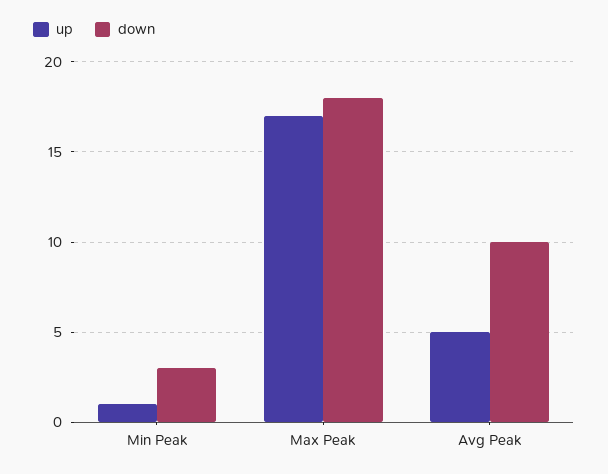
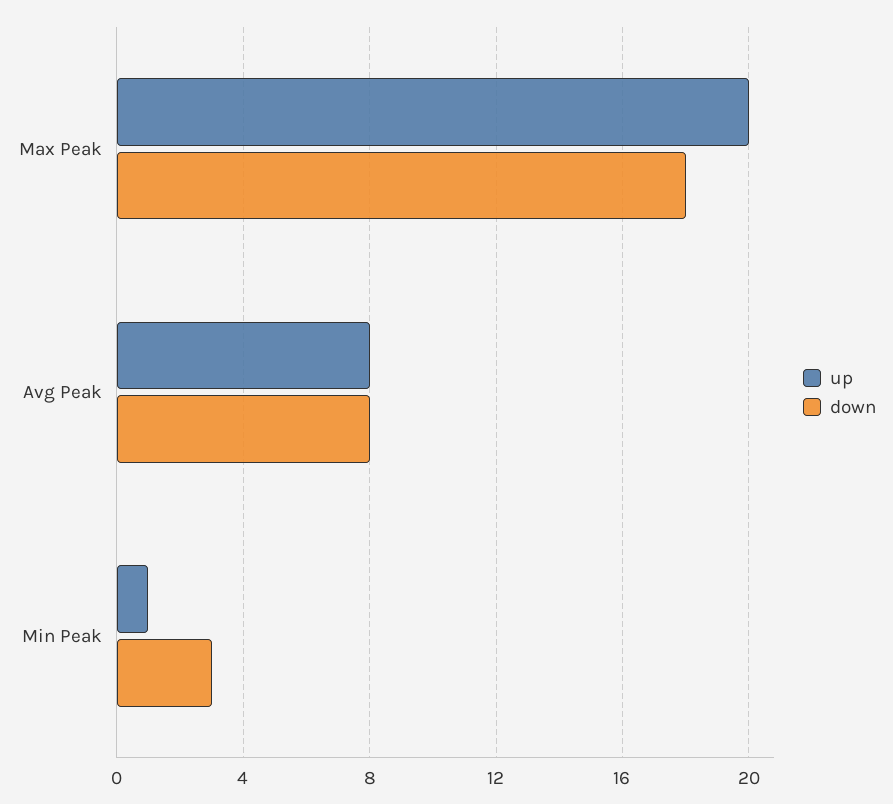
up, Max Peak: 17 -> 20
up, Avg Peak: 5 -> 8
down, Avg Peak: 10 -> 8

